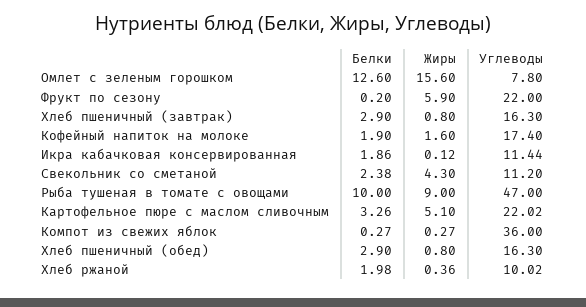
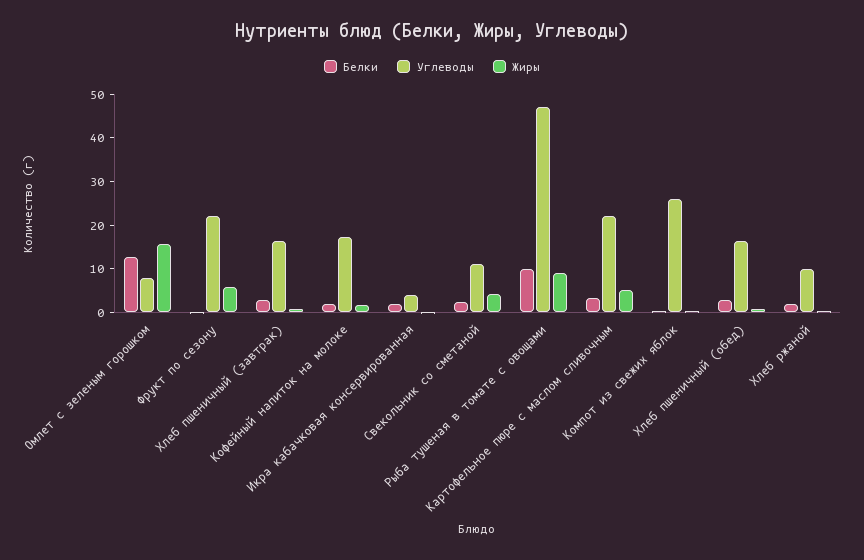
Углеводы, Икра кабачковая консервированная: 11.44 -> 4
Углеводы, Компот из свежих яблок: 36 -> 26

